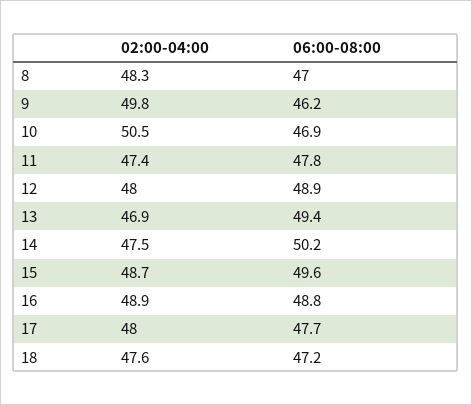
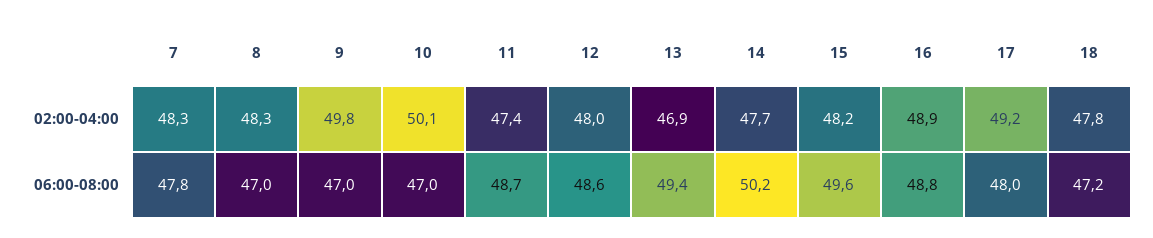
06:00-08:00, 9: 46.2 -> 47
02:00-04:00, 10: 50.5 -> 50.1
06:00-08:00, 10: 46.9 -> 47
06:00-08:00, 11: 47.8 -> 48.7
06:00-08:00, 12: 48.9 -> 48.6
02:00-04:00, 14: 47.5 -> 47.7
02:00-04:00, 15: 48.7 -> 48.2
02:00-04:00, 17: 48 -> 49.2
06:00-08:00, 17: 47.7 -> 48
02:00-04:00, 18: 47.6 -> 47.8
02:00-04:00, 7: none -> 48.3
06:00-08:00, 7: none -> 47.8

